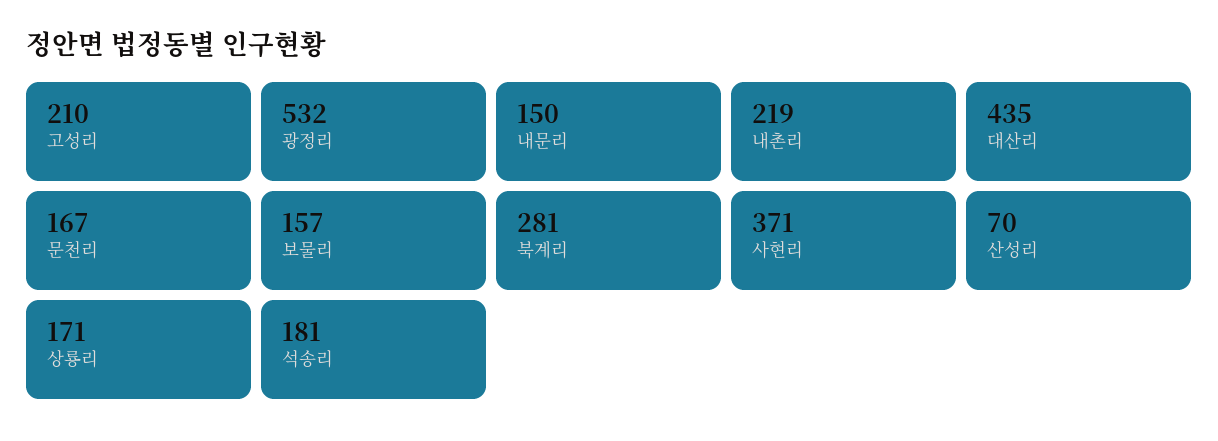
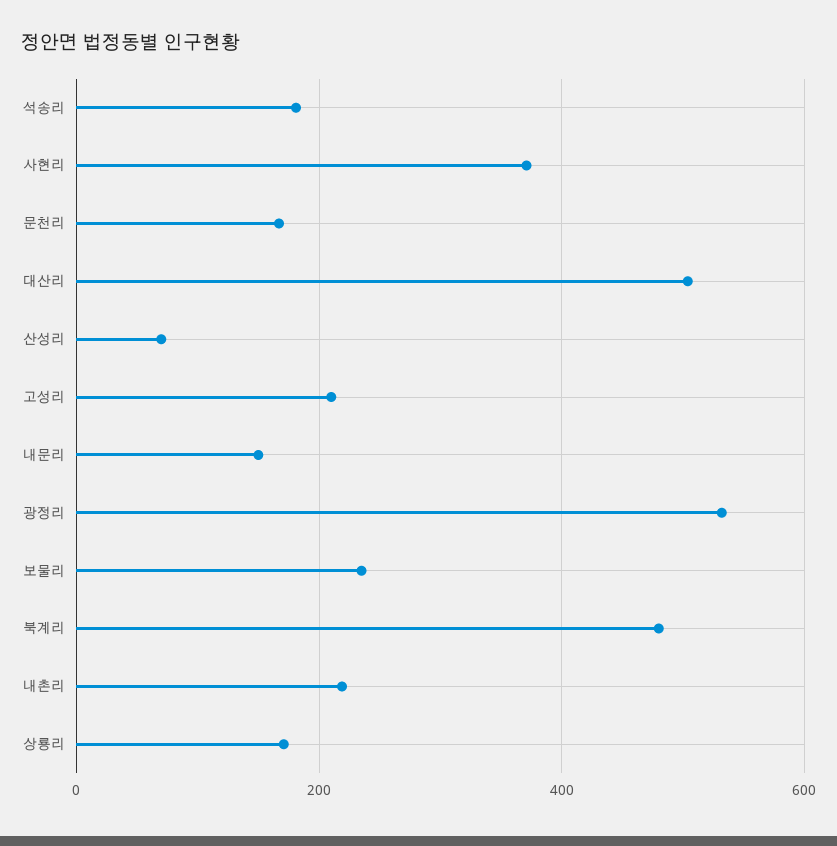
대산리: 435 -> 500
보물리: 157 -> 240
북계리: 281 -> 480

